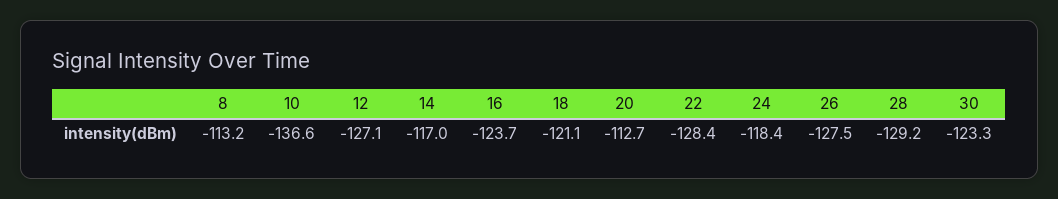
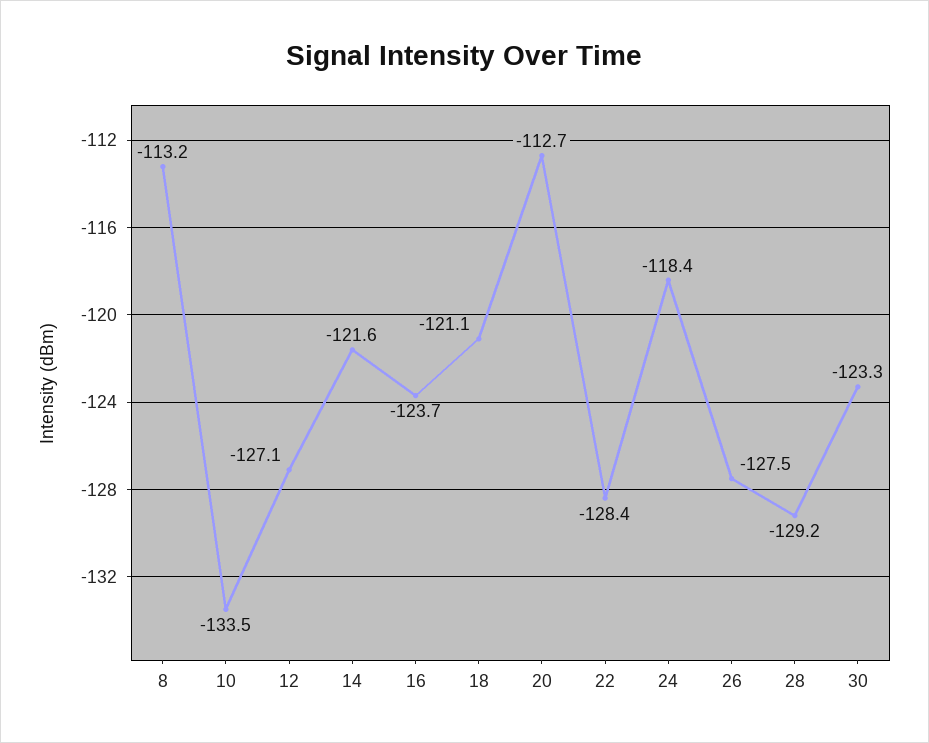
10: -136.6 -> -133.5
14: -117 -> -121.6

